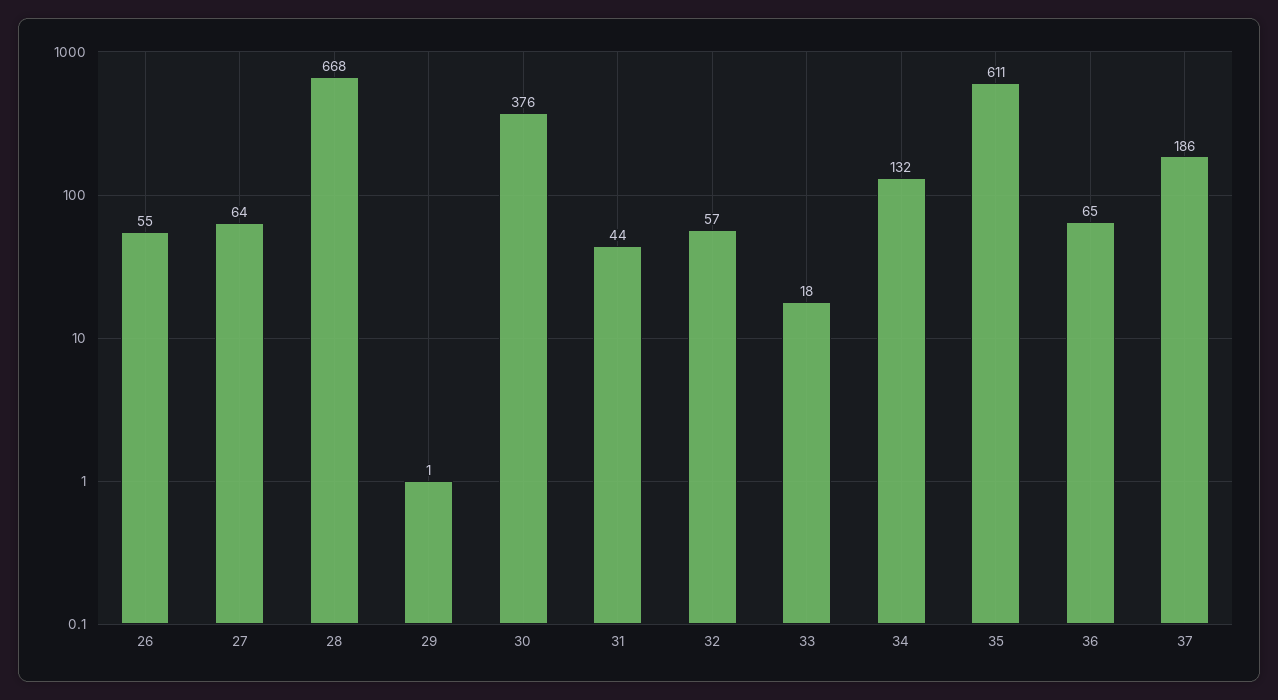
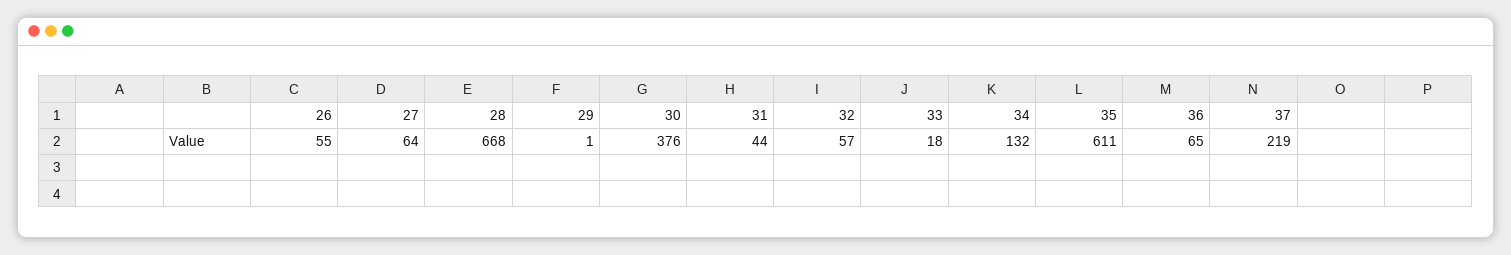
37: 186 -> 219

